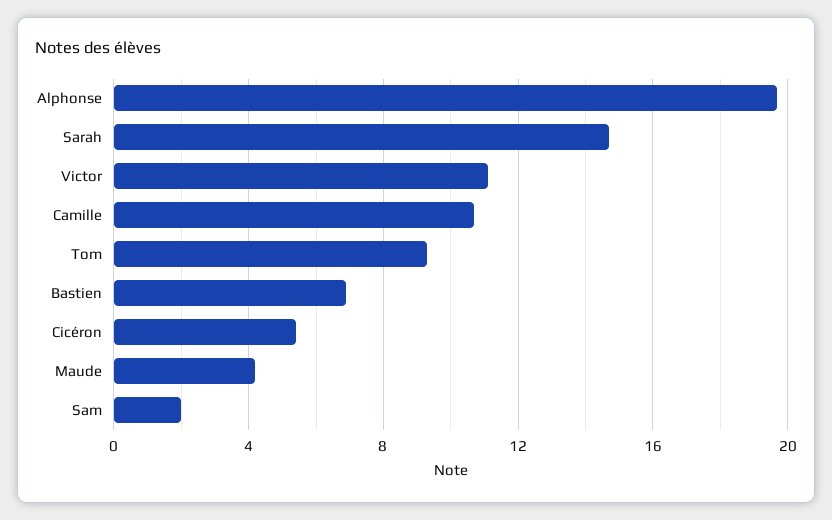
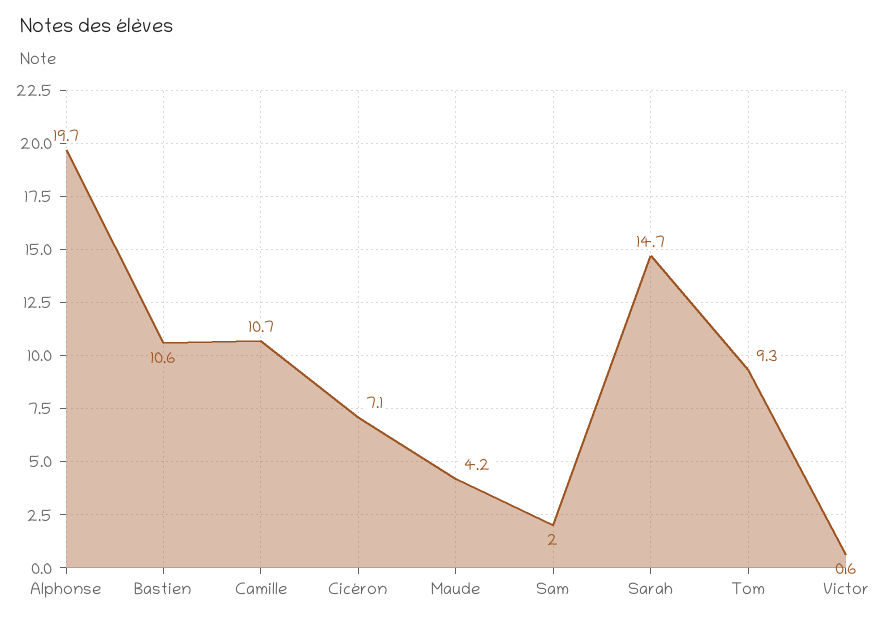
Victor: 11 -> 0.6
Bastien: 7 -> 10.6
Cicéron: 5.5 -> 7.1

